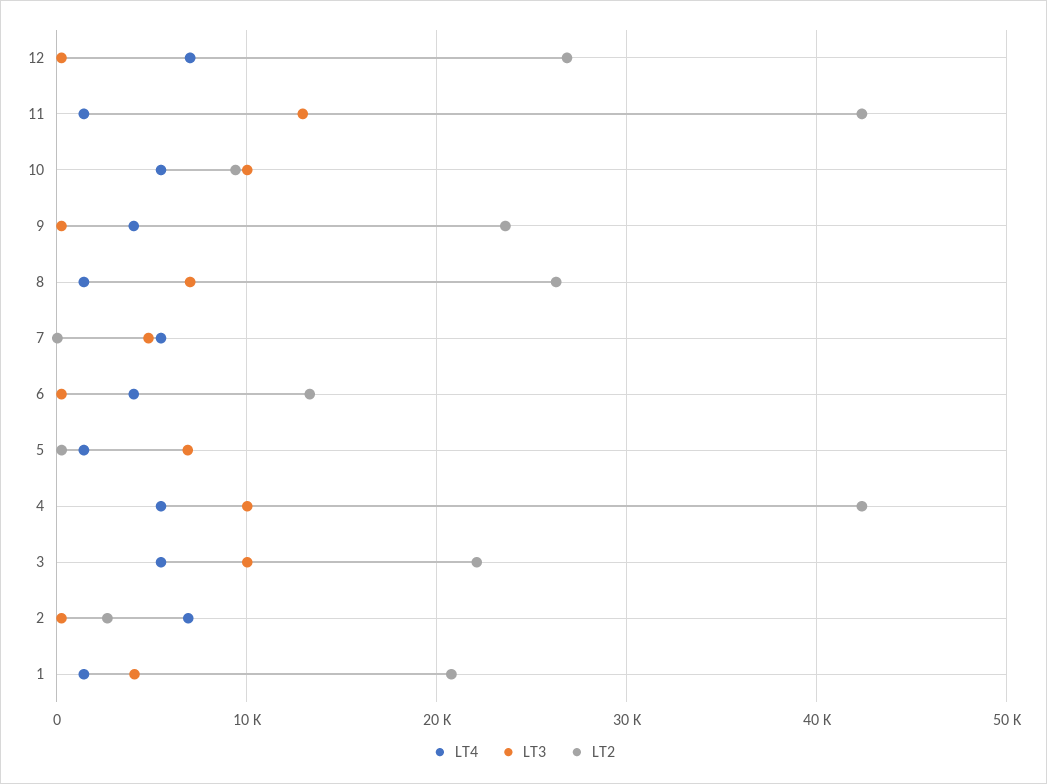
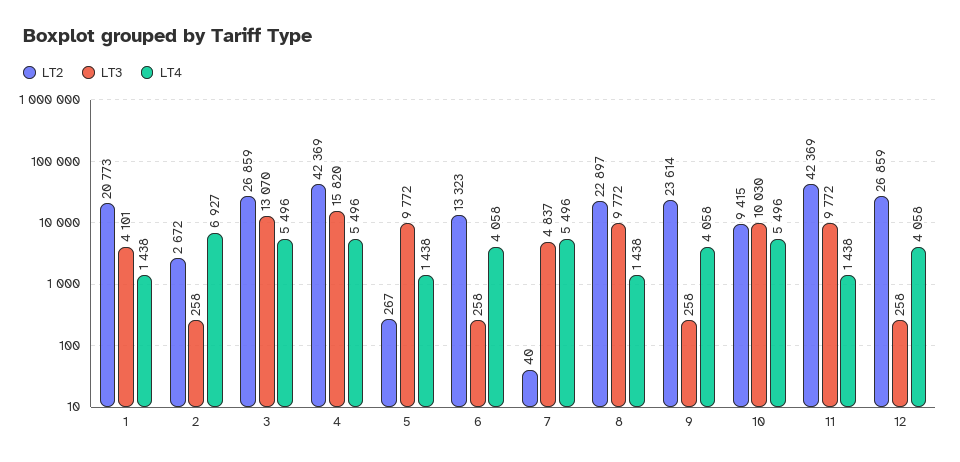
LT4, 12: 7000 -> 4058
LT3, 11: 13000 -> 9772
LT3, 8: 7000 -> 9772
LT2, 8: 26000 -> 22897
LT3, 5: 7000 -> 9772
LT3, 4: 10000 -> 15820
LT3, 3: 10000 -> 13070
LT2, 3: 22000 -> 26859

